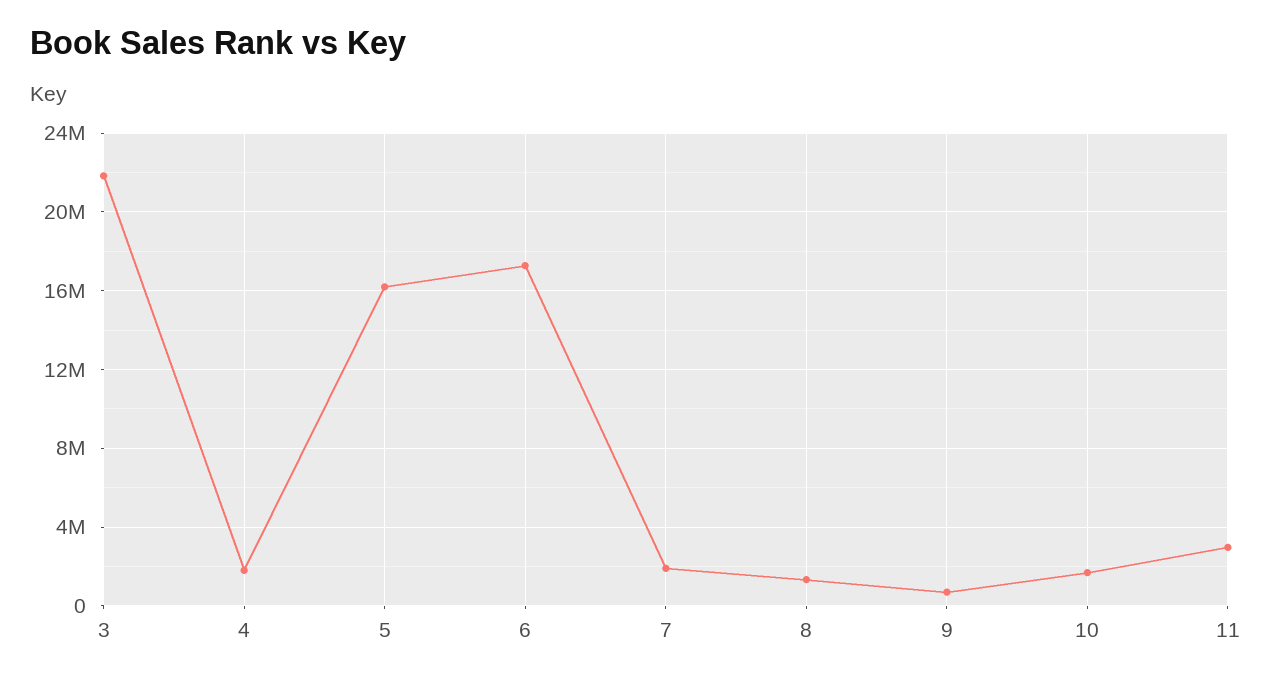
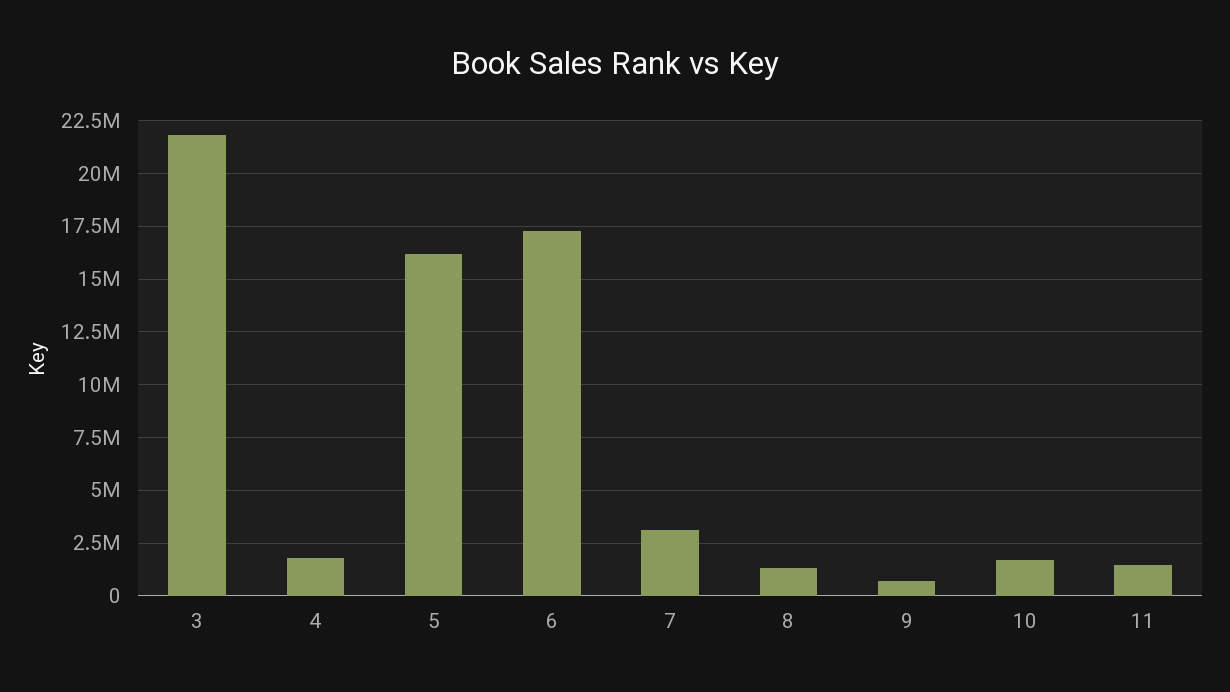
7: 2000000 -> 3000000
11: 3000000 -> 1500000

